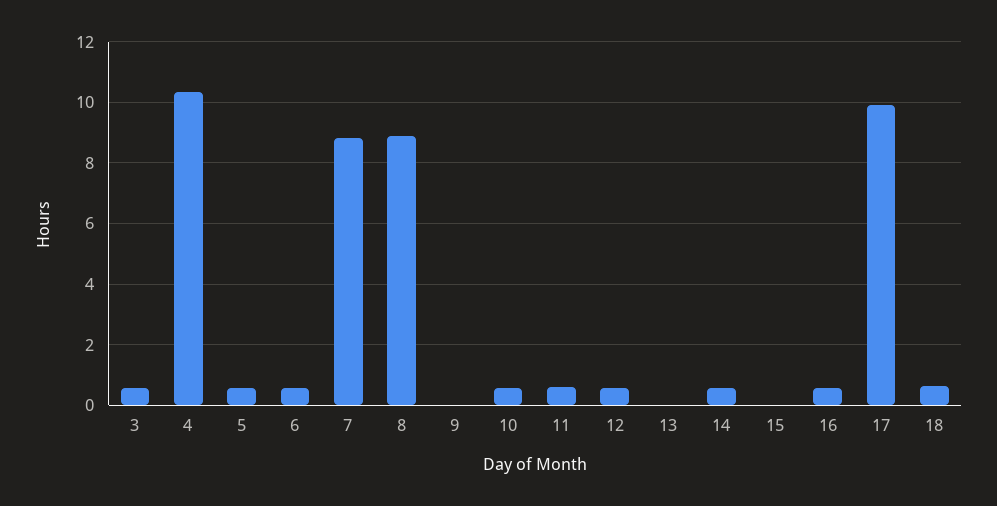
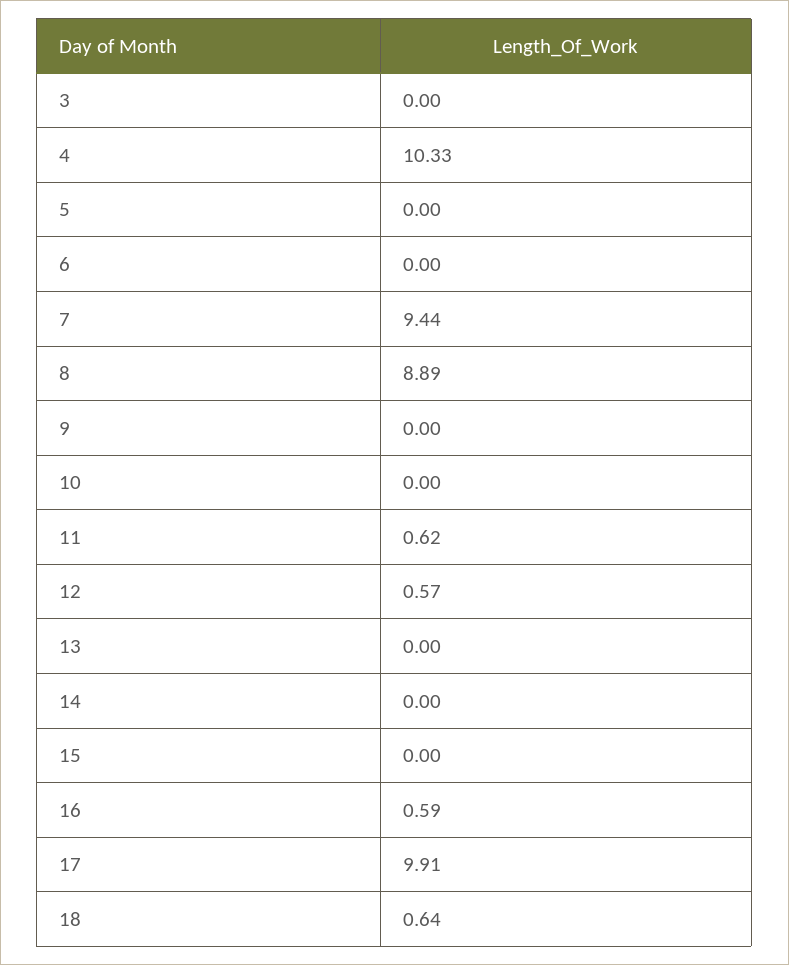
3: 0.6 -> 0
5: 0.6 -> 0
6: 0.6 -> 0
7: 8.8 -> 9.44
10: 0.6 -> 0
14: 0.6 -> 0

